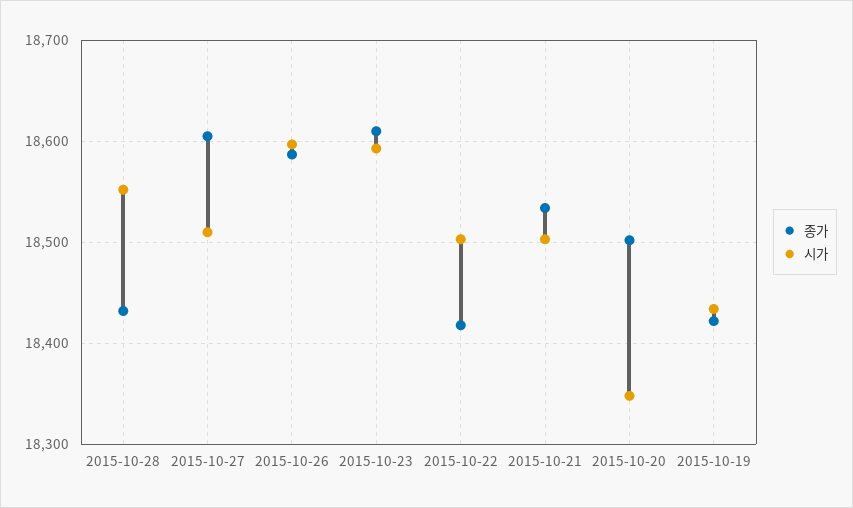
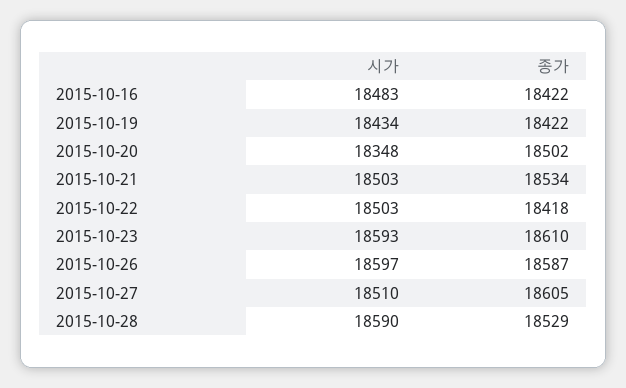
종가, 2015-10-28: 18430 -> 18529
시가, 2015-10-28: 18550 -> 18590
시가, 2015-10-16: none -> 18483
종가, 2015-10-16: none -> 18422

